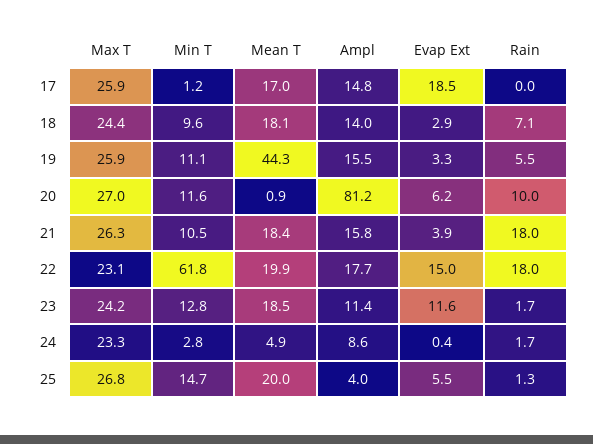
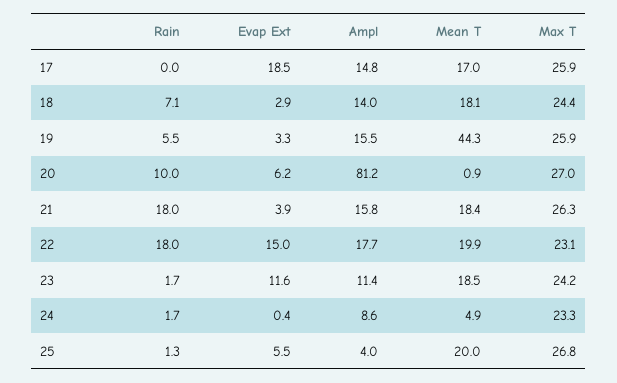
Min T, 17: 1.2 -> none
Min T, 18: 9.6 -> none
Min T, 19: 11.1 -> none
Min T, 20: 11.6 -> none
Min T, 21: 10.5 -> none
Min T, 22: 61.8 -> none
Min T, 23: 12.8 -> none
Min T, 24: 2.8 -> none
Min T, 25: 14.7 -> none

